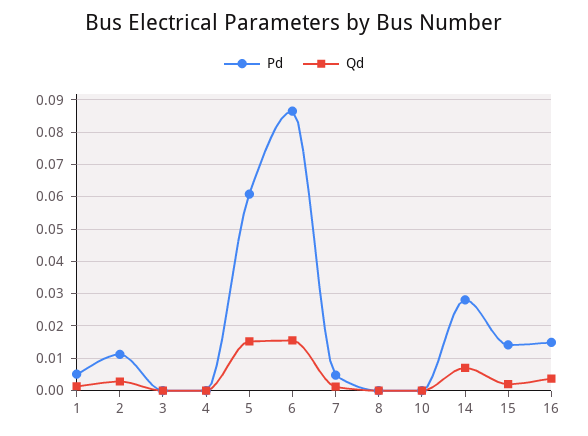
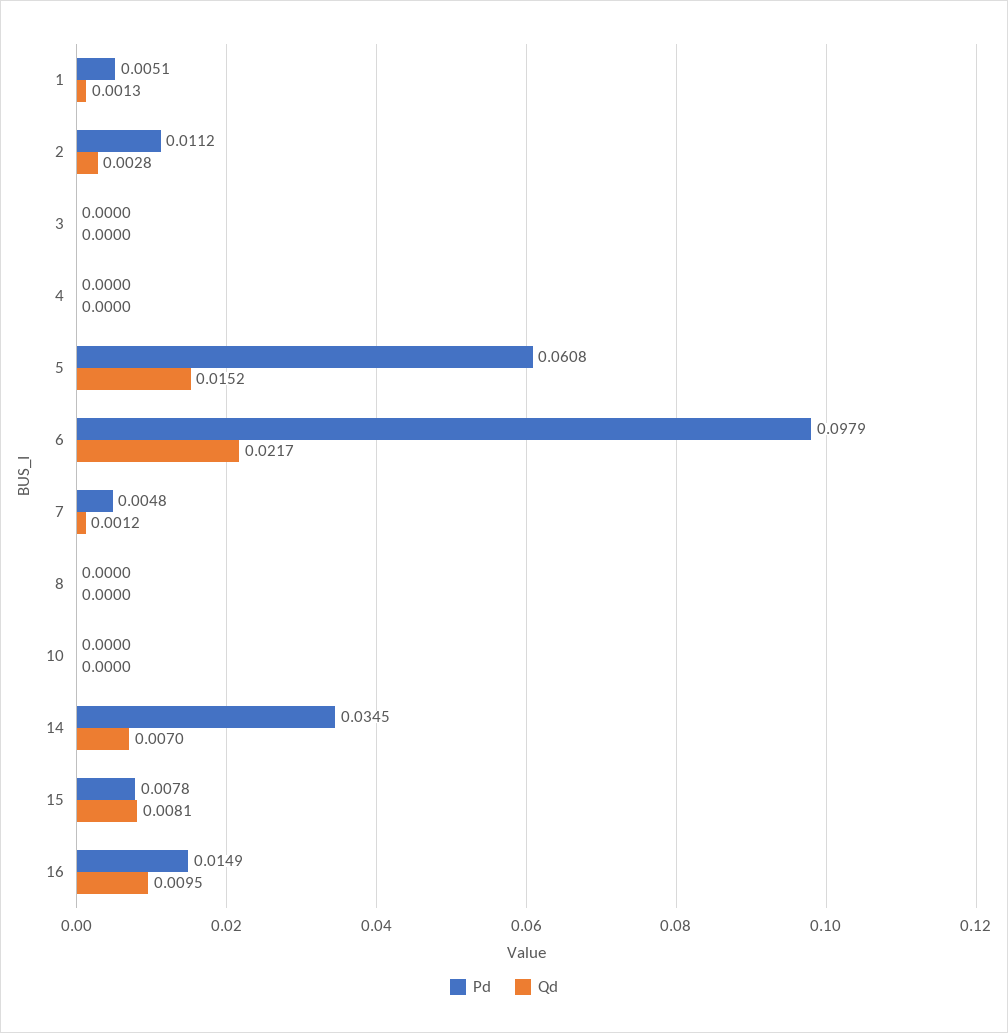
Pd, 6: 0.086 -> 0.0979
Qd, 6: 0.016 -> 0.0217
Pd, 14: 0.028 -> 0.0345
Pd, 15: 0.014 -> 0.0078
Qd, 15: 0.002 -> 0.0081
Qd, 16: 0.004 -> 0.0095

